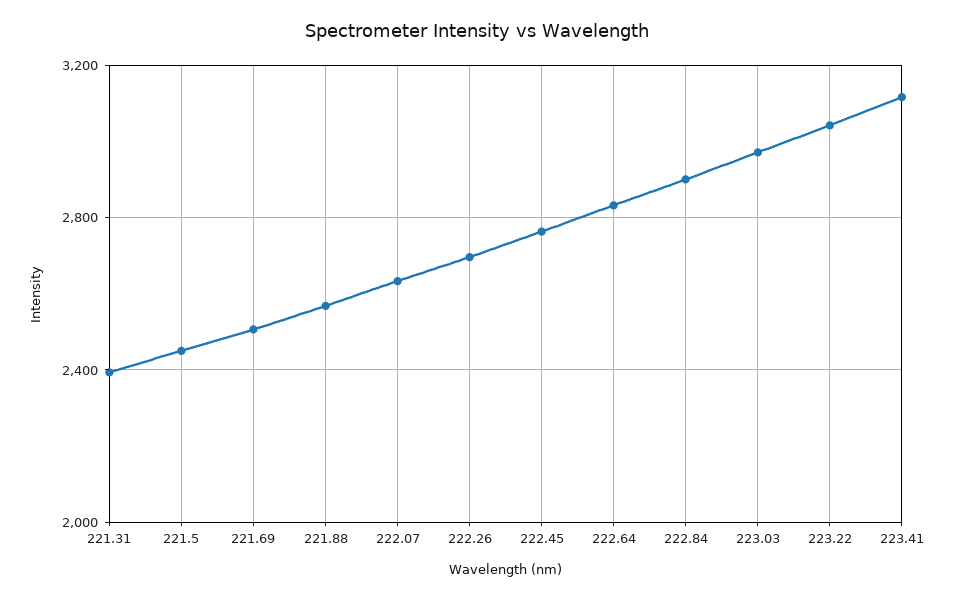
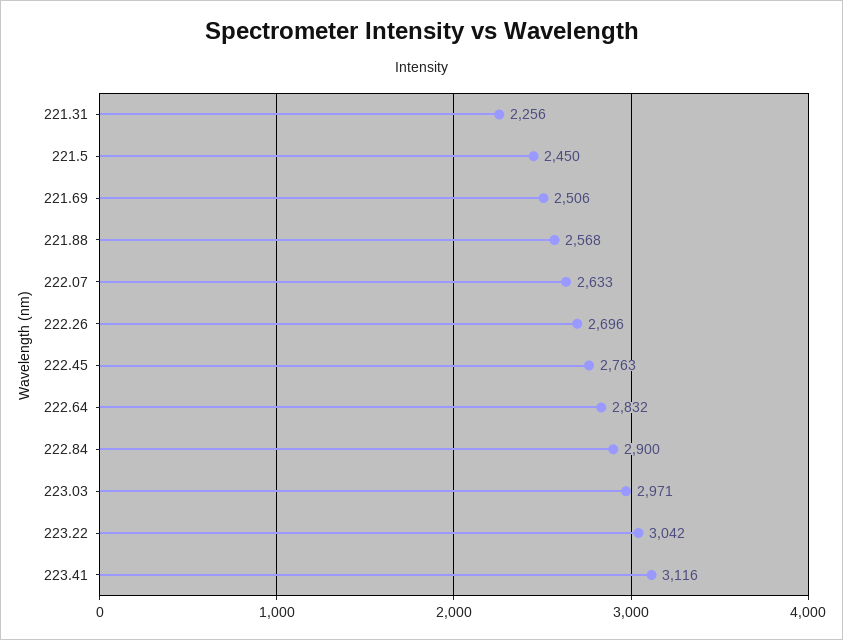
221.31: 2400 -> 2256

